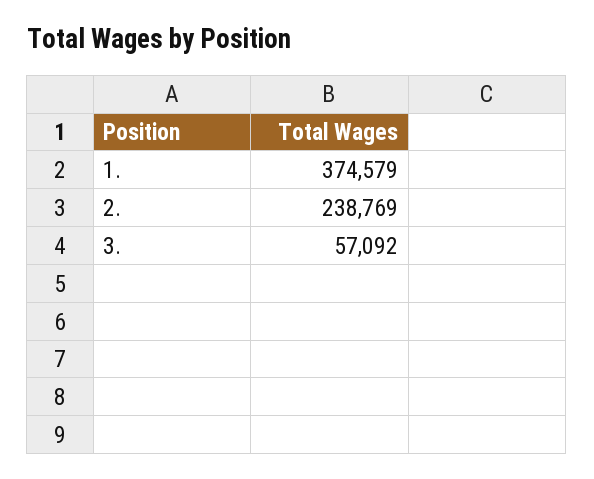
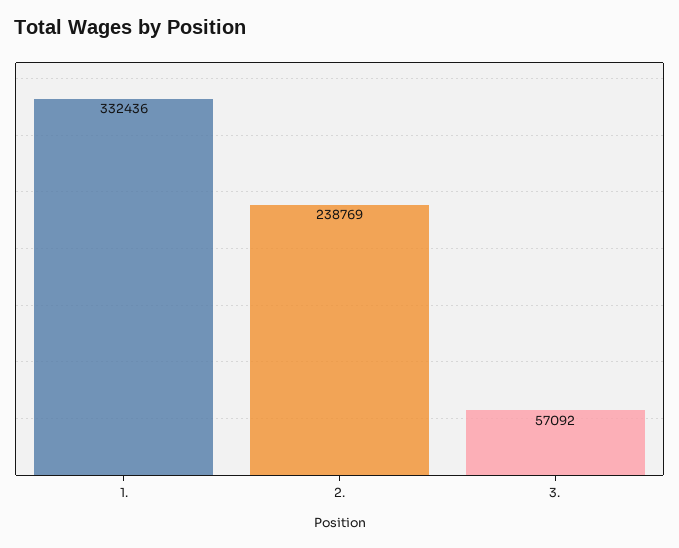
1.: 374579 -> 332436

